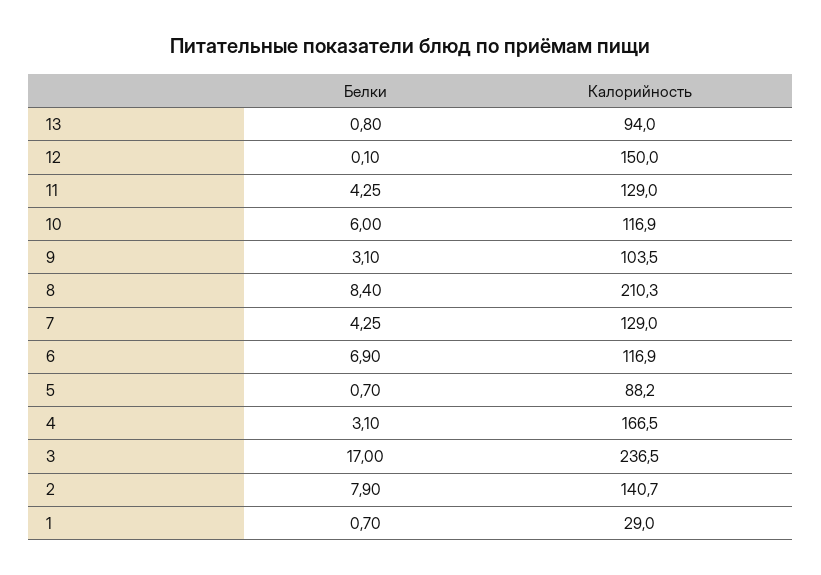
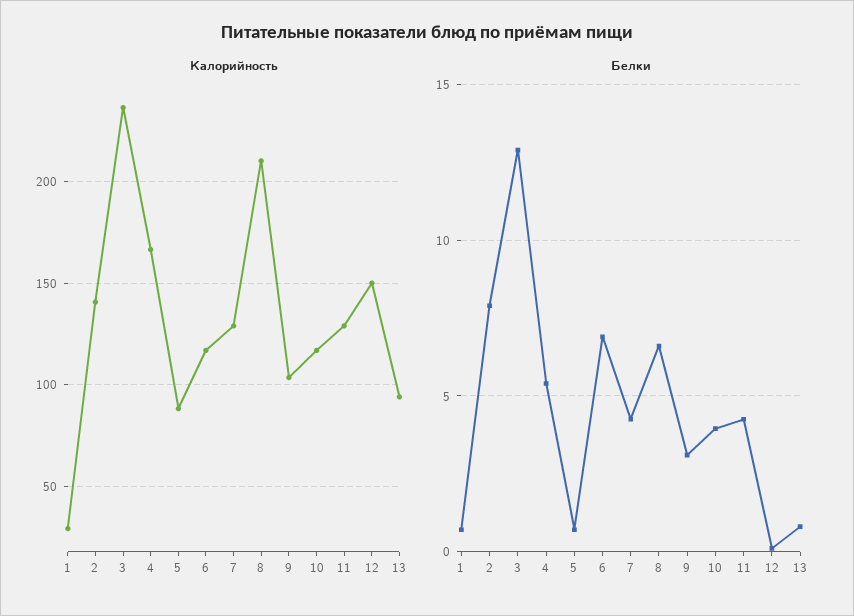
Белки, 10: 6 -> 4
Белки, 8: 8.4 -> 6.5
Белки, 4: 3.1 -> 5.5
Белки, 3: 17 -> 13

